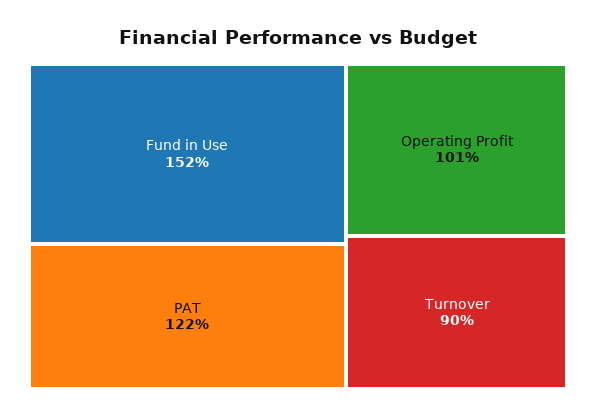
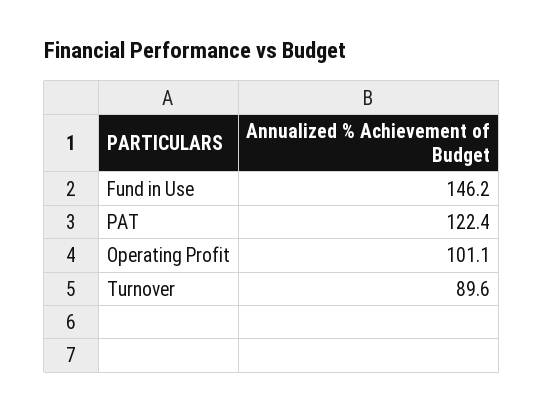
Fund in Use: 152 -> 146.2

